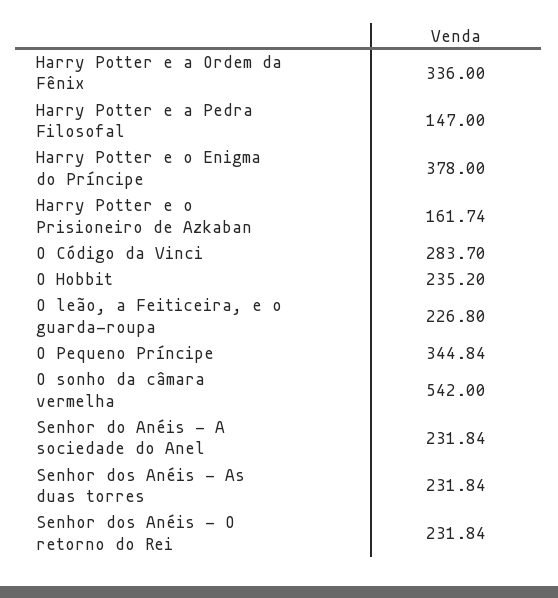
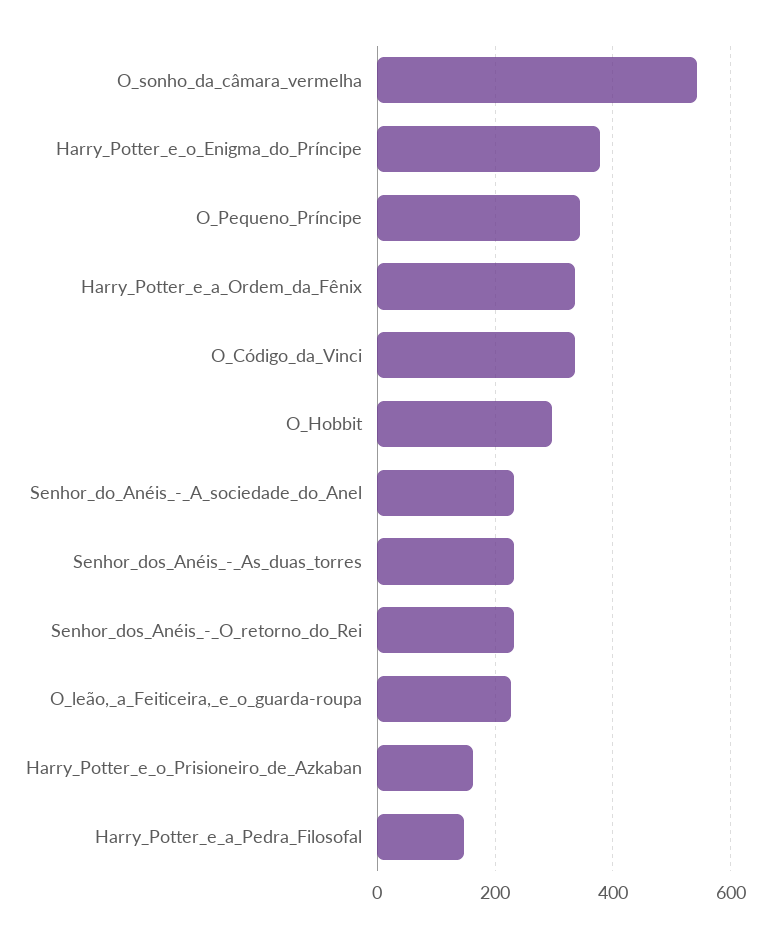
O Código da Vinci: 283.7 -> 340
O Hobbit: 235.2 -> 300

